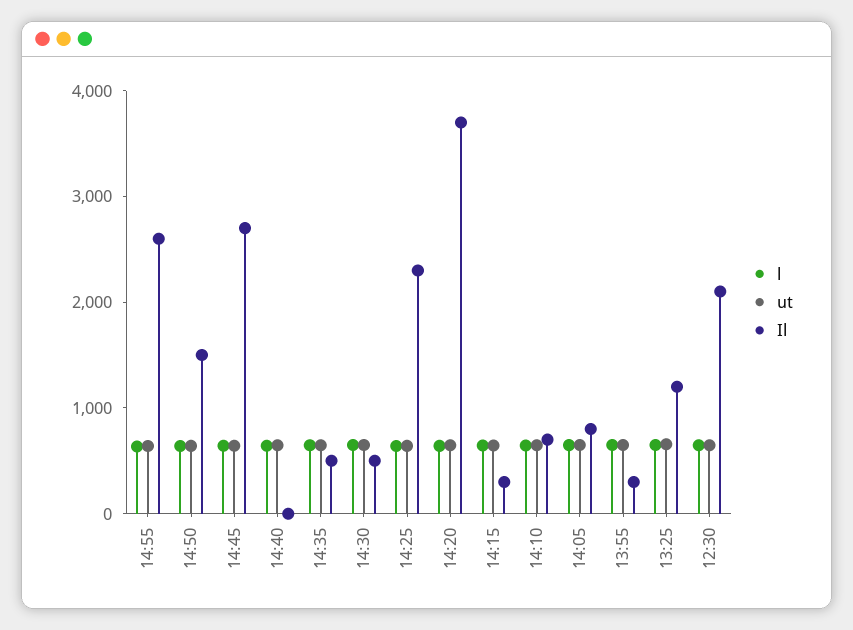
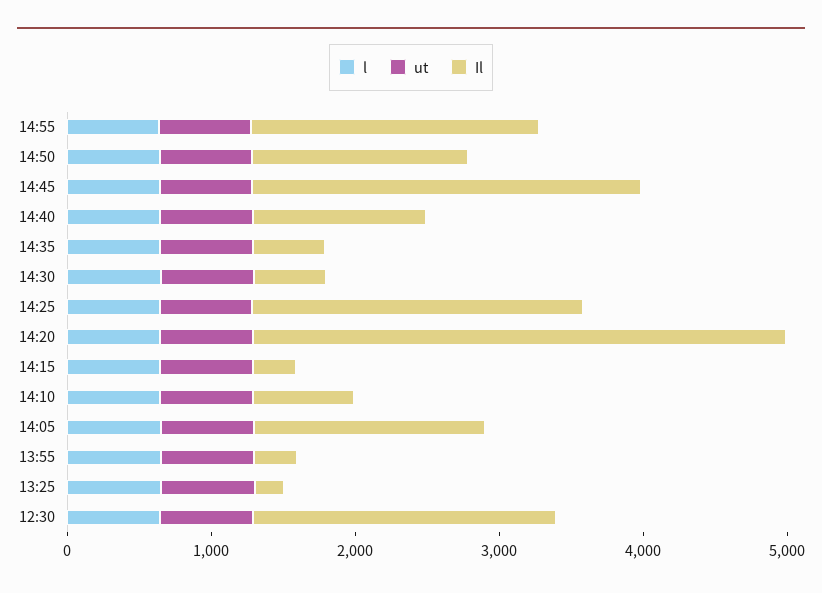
Il, 14:55: 2600 -> 2000
Il, 14:40: 0 -> 1200
Il, 14:05: 800 -> 1600
Il, 13:25: 1200 -> 200

